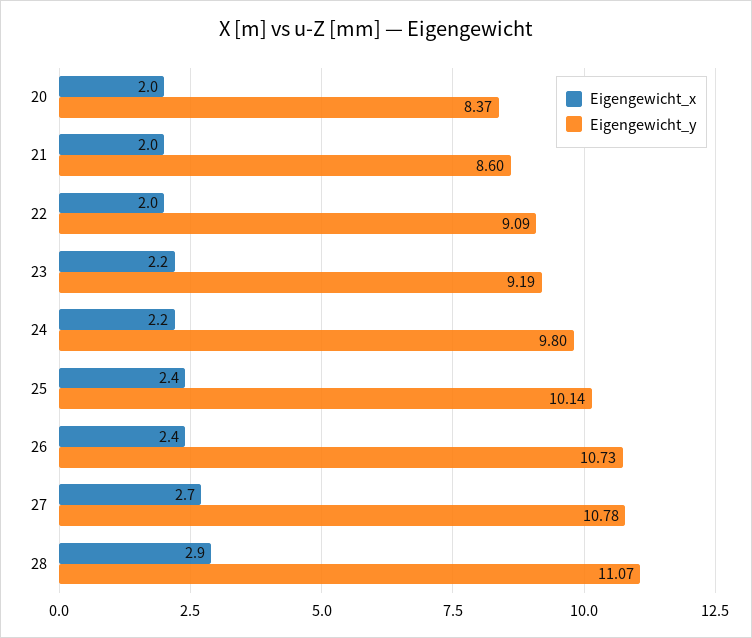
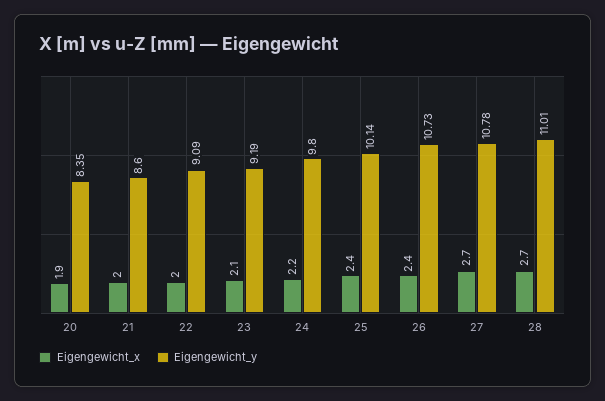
Eigengewicht_x, 20: 2 -> 1.9
Eigengewicht_y, 20: 8.37 -> 8.35
Eigengewicht_x, 23: 2.2 -> 2.1
Eigengewicht_x, 28: 2.9 -> 2.7
Eigengewicht_y, 28: 11.07 -> 11.01

